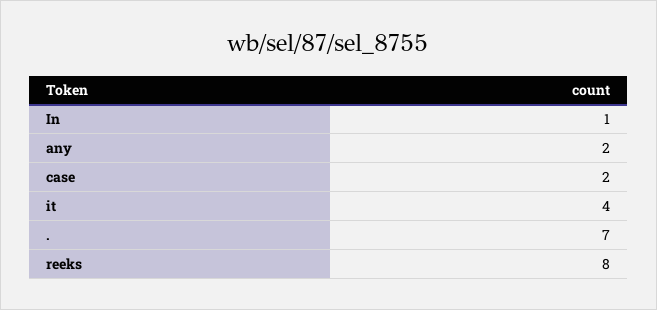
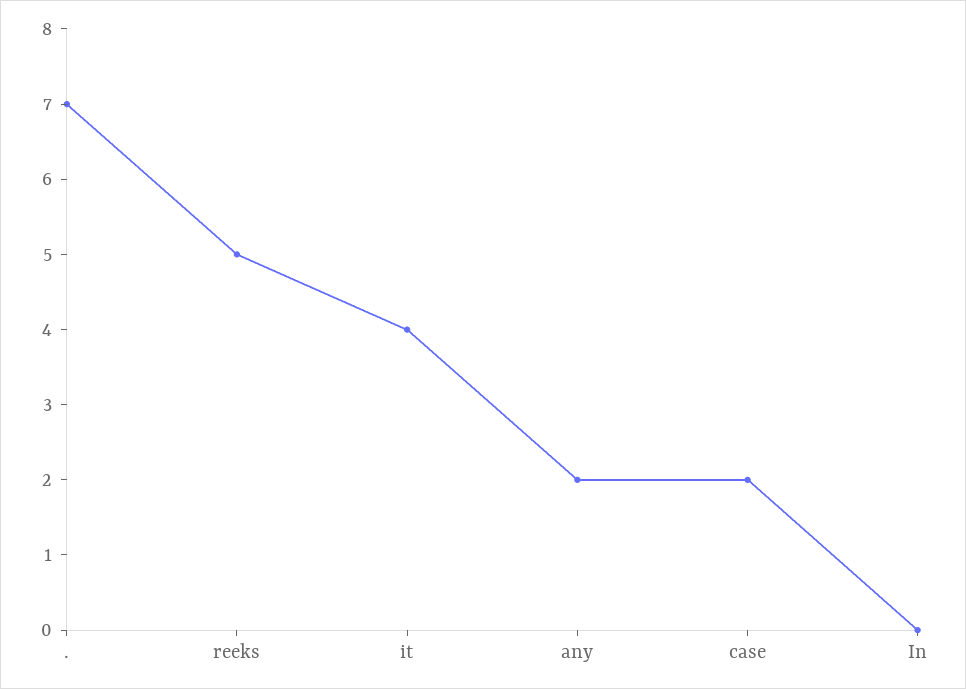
In: 1 -> 0
reeks: 8 -> 5

